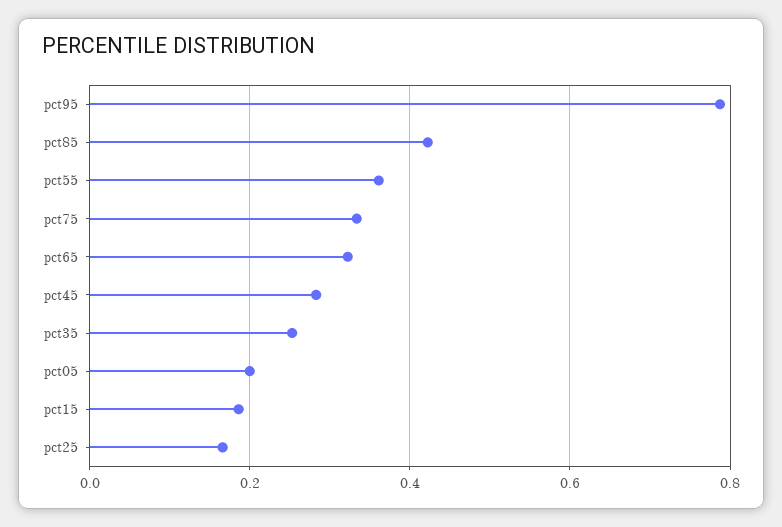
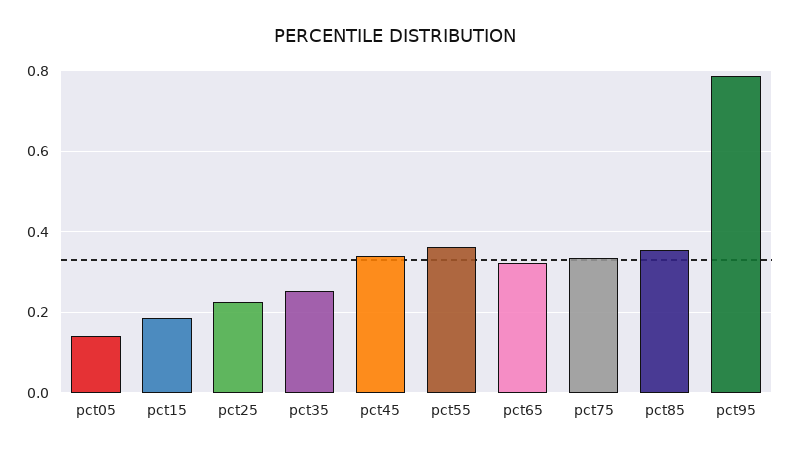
pct85: 0.42 -> 0.36
pct45: 0.28 -> 0.34
pct05: 0.2 -> 0.14
pct25: 0.16 -> 0.22

